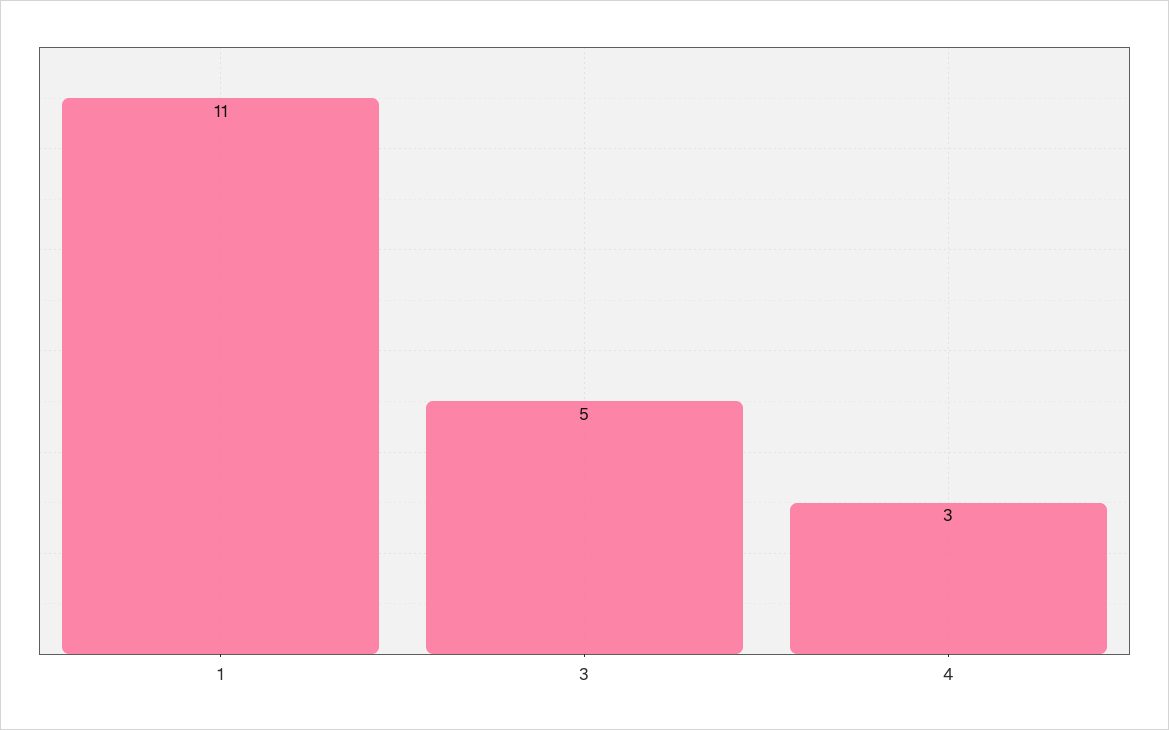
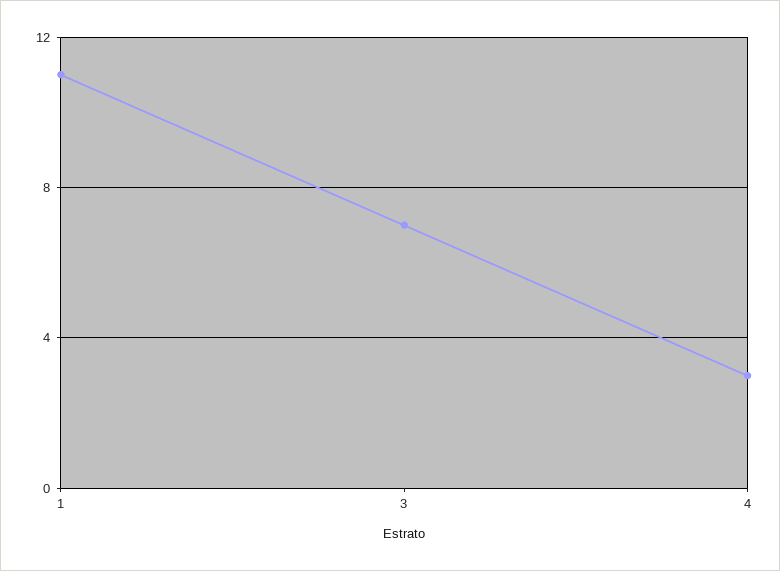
3: 5 -> 7

